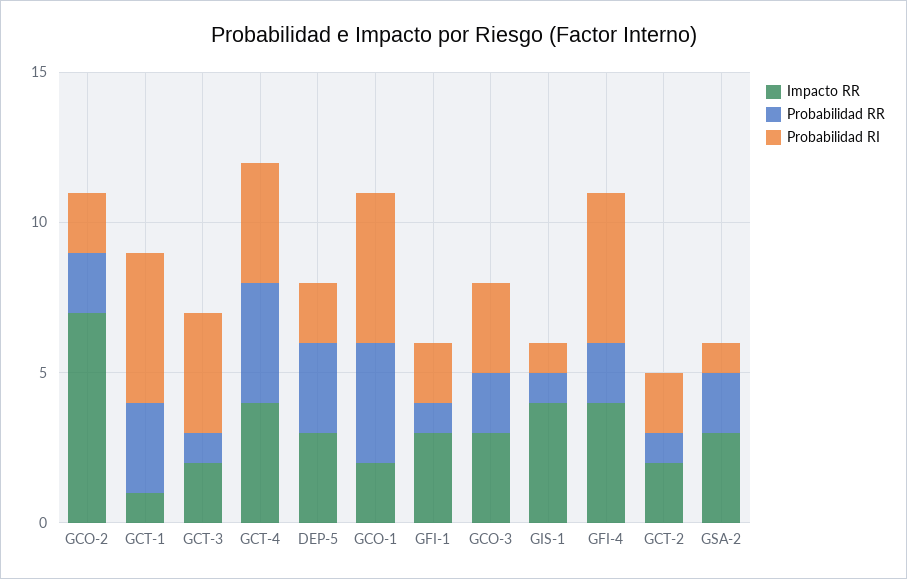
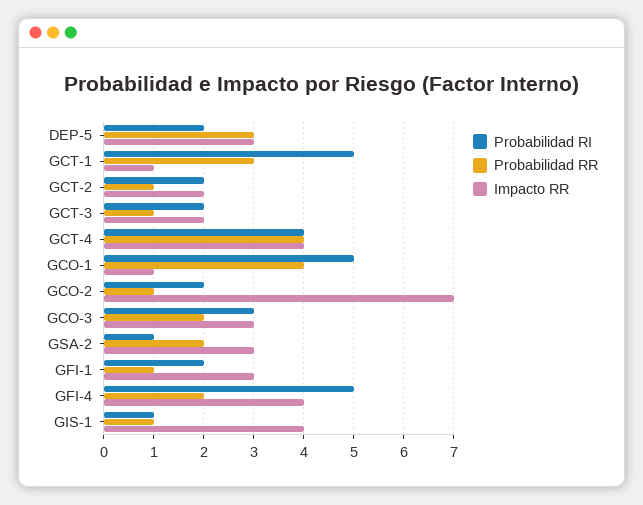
Probabilidad RR, GCO-2: 2 -> 1
Probabilidad RI, GCT-3: 4 -> 2
Impacto RR, GCO-1: 2 -> 1

